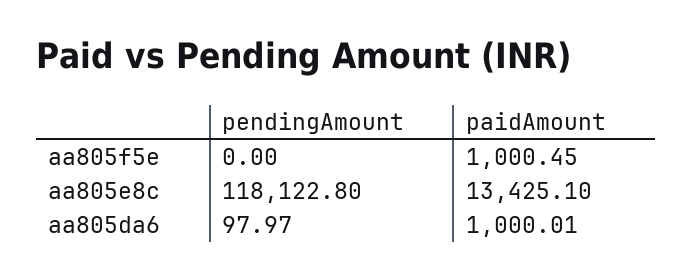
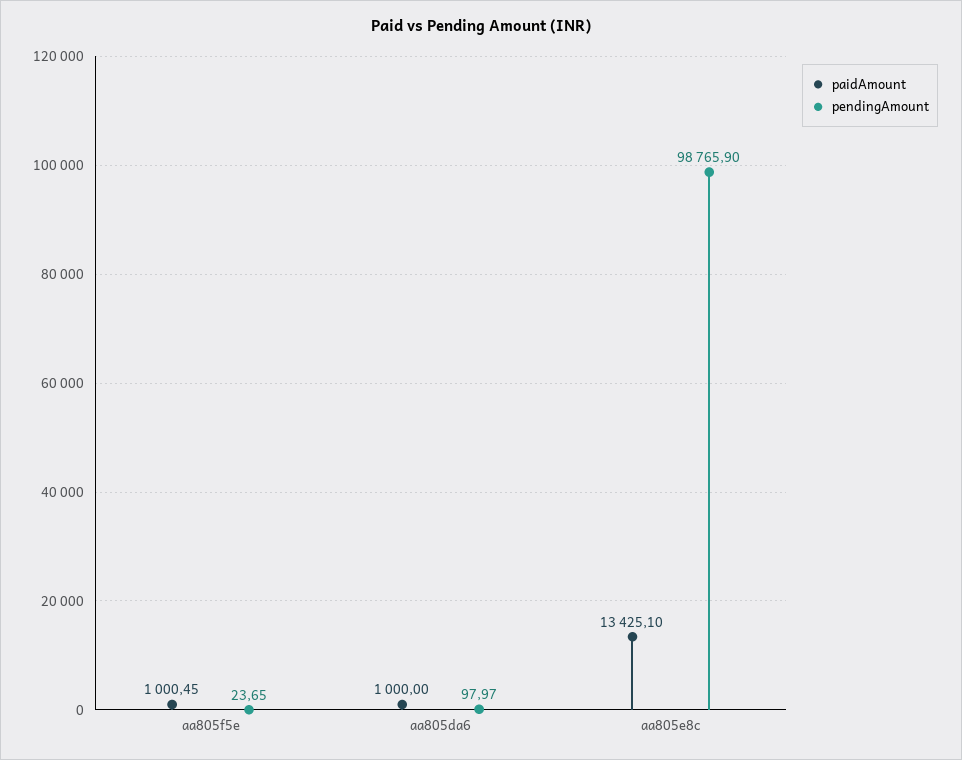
pendingAmount, aa805f5e: 0 -> 23.65
pendingAmount, aa805e8c: 118122.8 -> 98765.9
paidAmount, aa805da6: 1000.01 -> 1000

